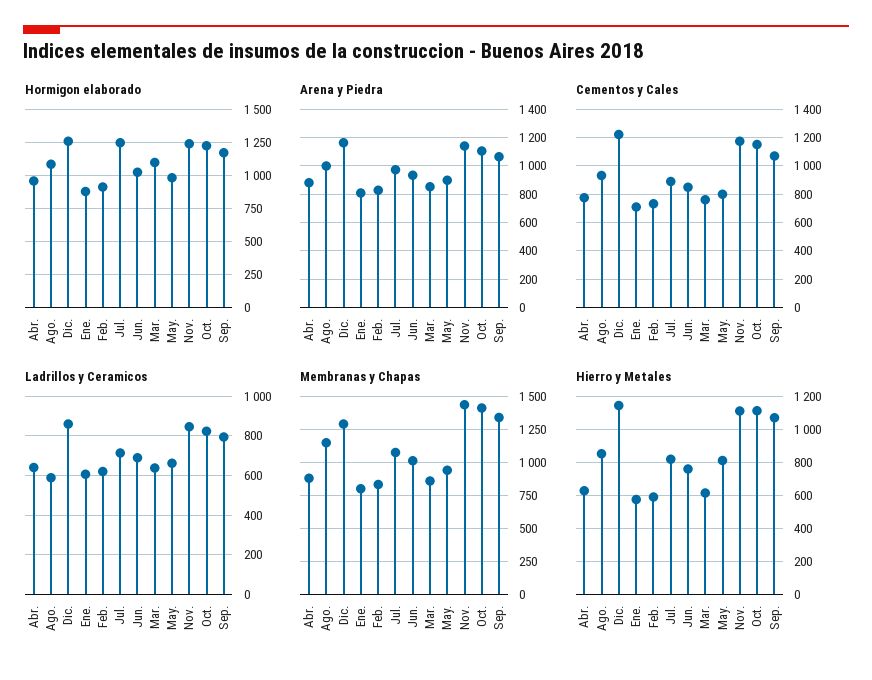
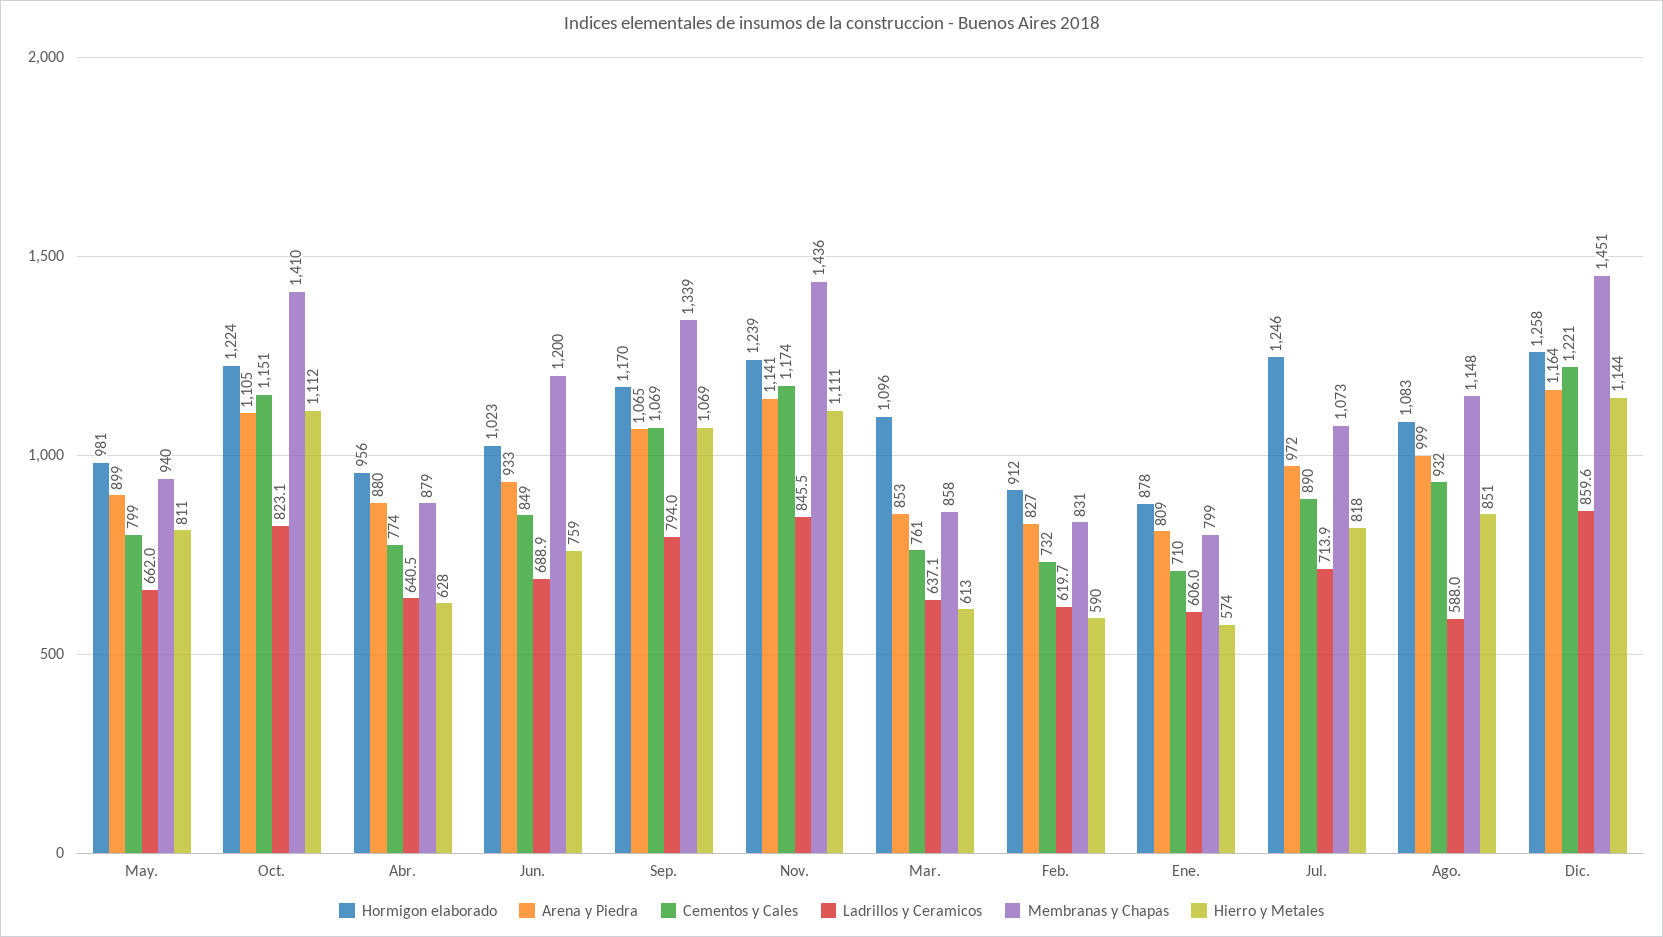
Membranas y Chapas, Dic.: 1300 -> 1451
Membranas y Chapas, Jun.: 1000 -> 1200

